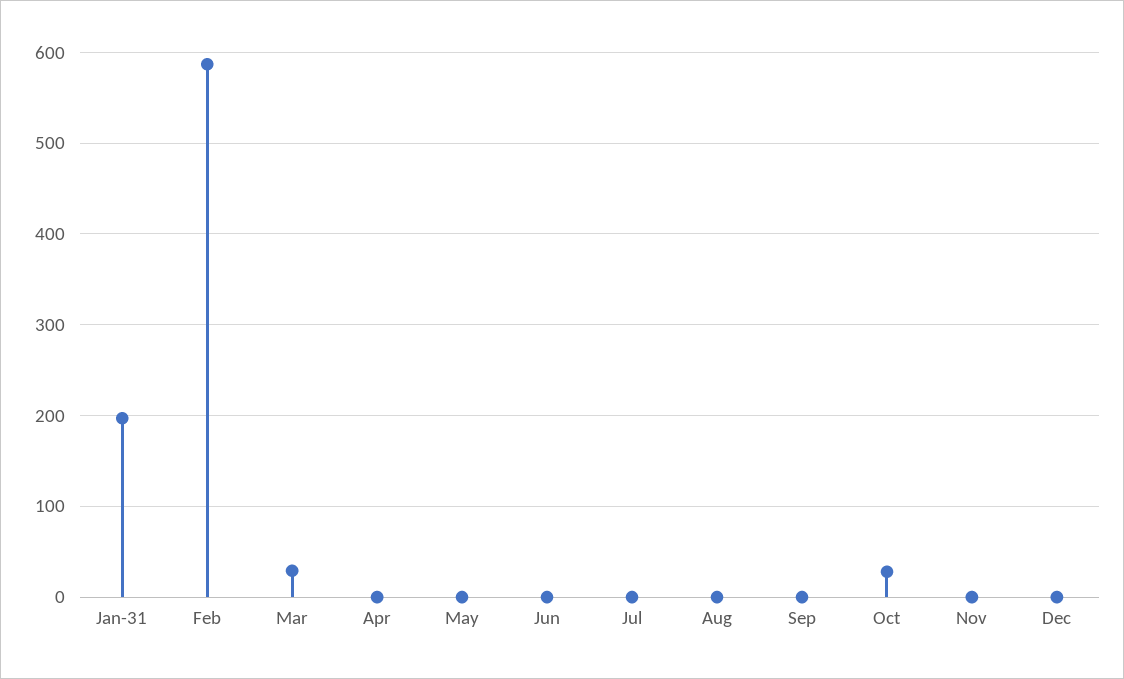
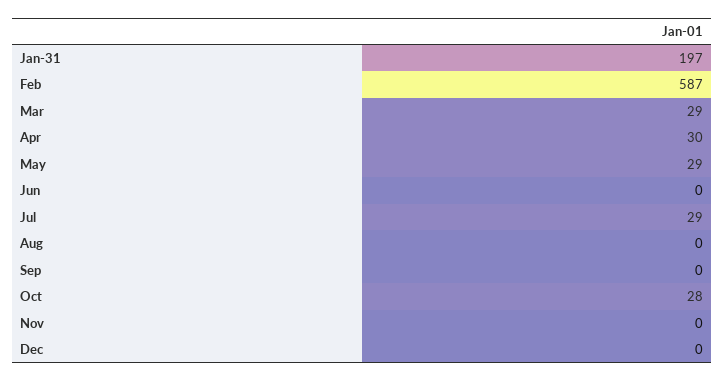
Apr: 0 -> 30
May: 0 -> 29
Jul: 0 -> 29

